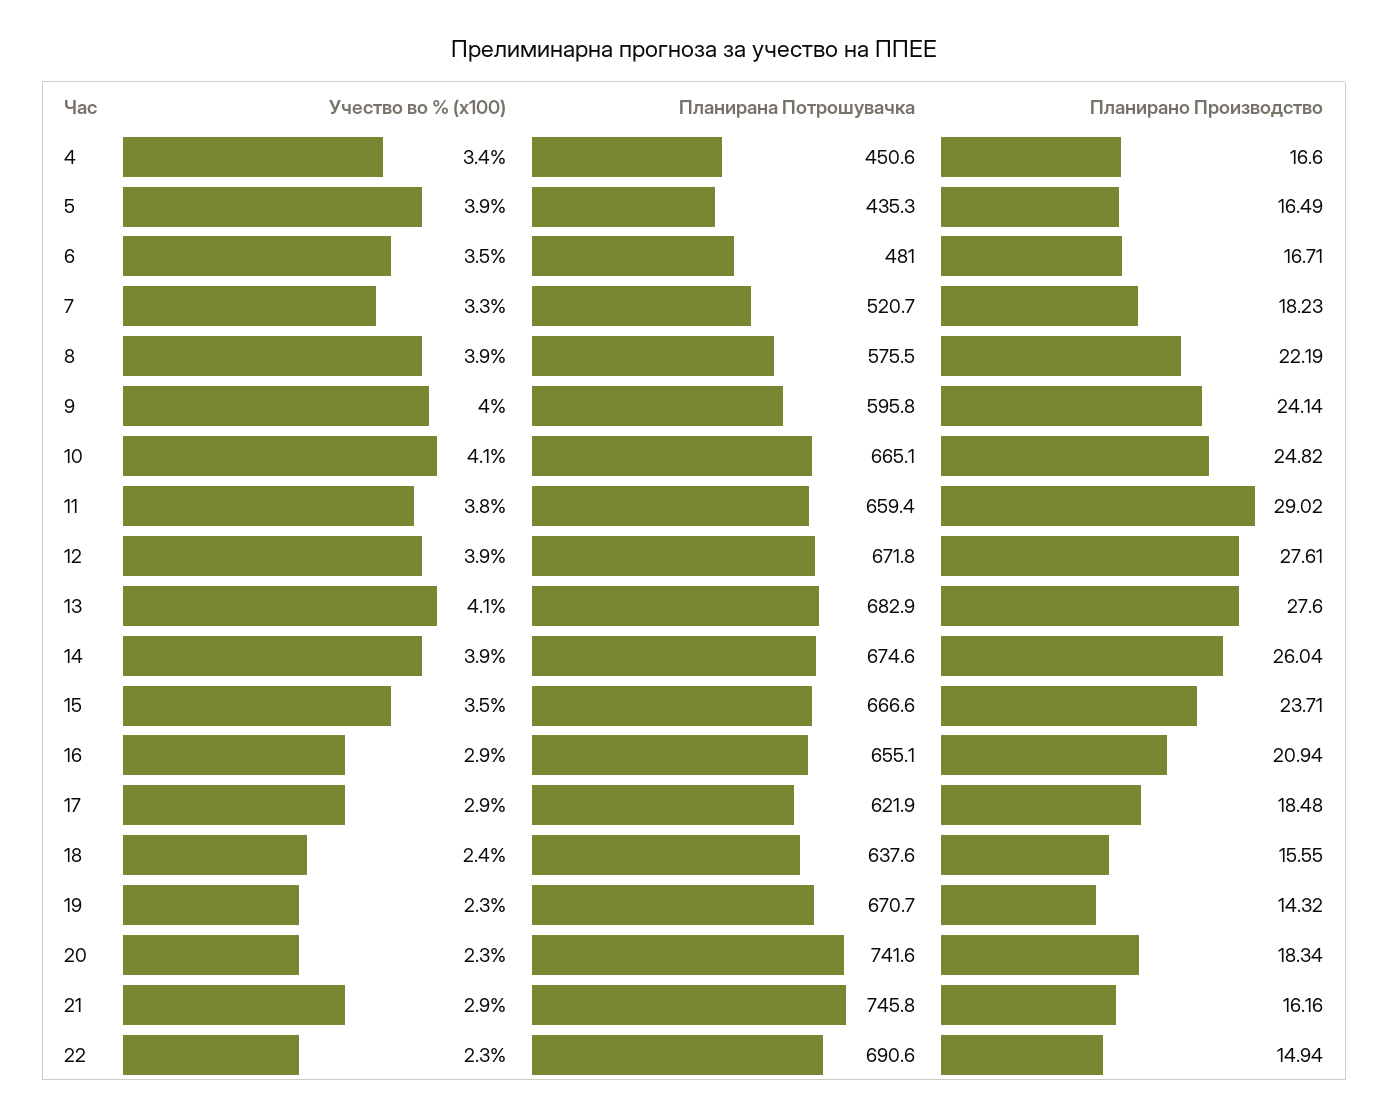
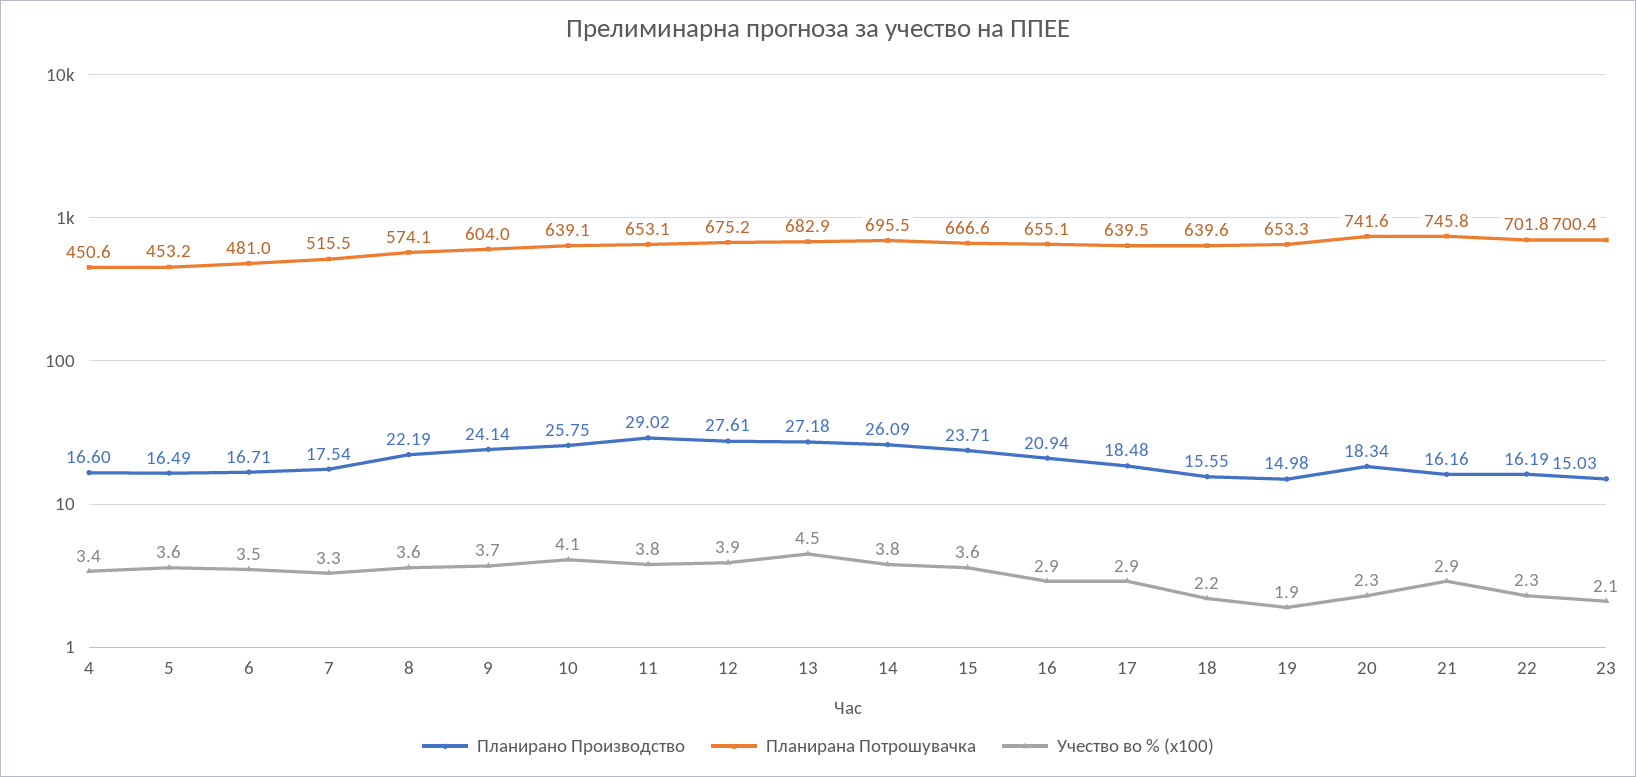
Учество во % (x100), 5: 3.9 -> 3.6
Планирана Потрошувачка, 5: 435.3 -> 453.2
Планирана Потрошувачка, 7: 520.7 -> 515.5
Планирано Производство, 7: 18.23 -> 17.54
Учество во % (x100), 8: 3.9 -> 3.6
Планирана Потрошувачка, 8: 575.5 -> 574.1
Учество во % (x100), 9: 4 -> 3.7
Планирана Потрошувачка, 9: 595.8 -> 604
Планирана Потрошувачка, 10: 665.1 -> 639.1
Планирано Производство, 10: 24.82 -> 25.75
Планирана Потрошувачка, 11: 659.4 -> 653.1
Планирана Потрошувачка, 12: 671.8 -> 675.2
Учество во % (x100), 13: 4.1 -> 4.5
Планирано Производство, 13: 27.6 -> 27.18
Учество во % (x100), 14: 3.9 -> 3.8
Планирана Потрошувачка, 14: 674.6 -> 695.5
Планирано Производство, 14: 26.04 -> 26.09
Учество во % (x100), 15: 3.5 -> 3.6
Планирана Потрошувачка, 17: 621.9 -> 639.5
Учество во % (x100), 18: 2.4 -> 2.2
Планирана Потрошувачка, 18: 637.6 -> 639.6
Учество во % (x100), 19: 2.3 -> 1.9
Планирана Потрошувачка, 19: 670.7 -> 653.3
Планирано Производство, 19: 14.32 -> 14.98
Планирана Потрошувачка, 22: 690.6 -> 701.8
Планирано Производство, 22: 14.94 -> 16.19
Планирано Производство, 23: none -> 15.03
Планирана Потрошувачка, 23: none -> 700.4
Учество во % (x100), 23: none -> 2.1

